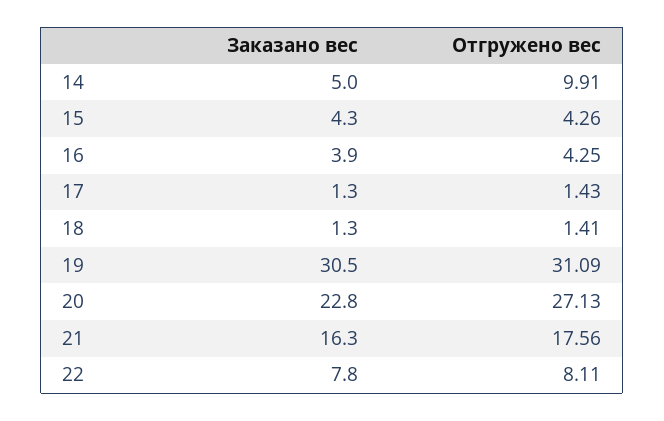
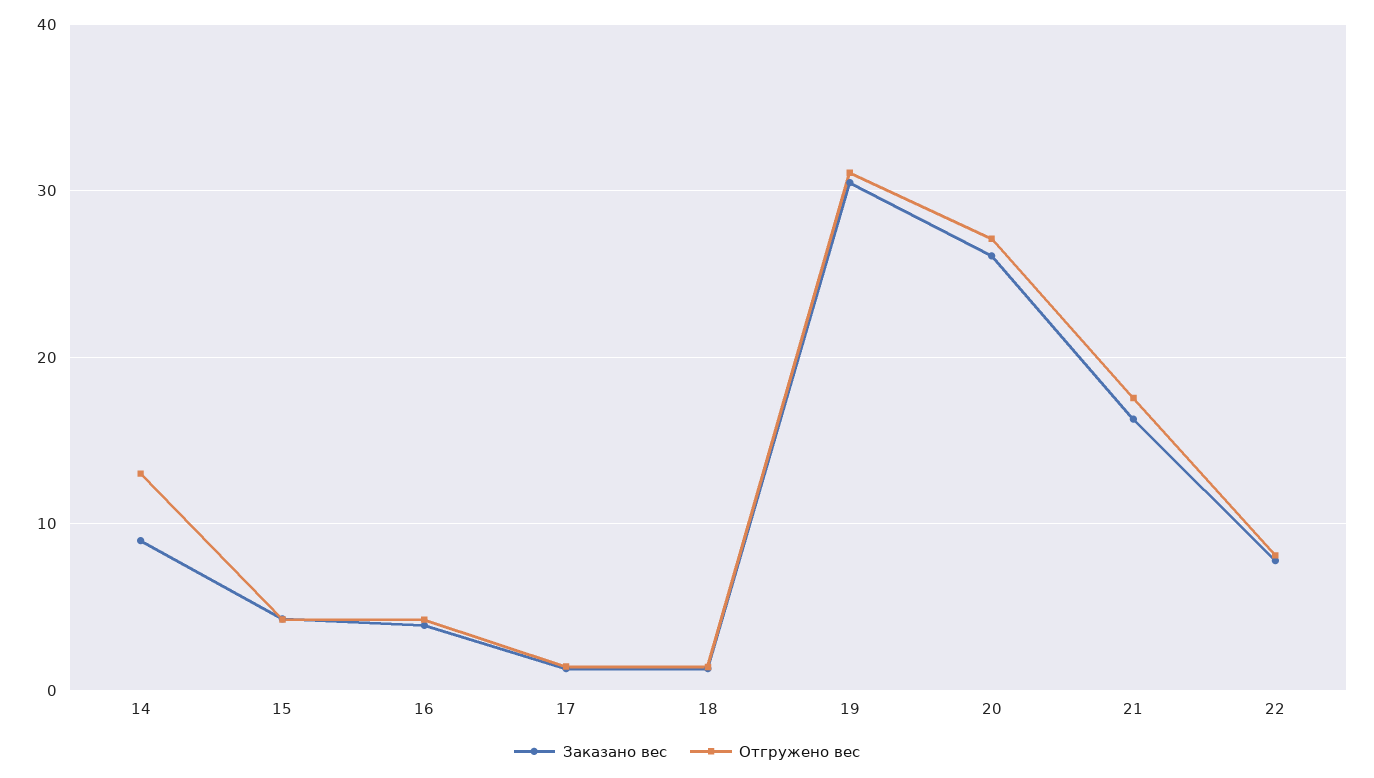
Заказано вес, 14: 5 -> 9
Отгружено вес, 14: 9.91 -> 13
Заказано вес, 20: 22.8 -> 26

